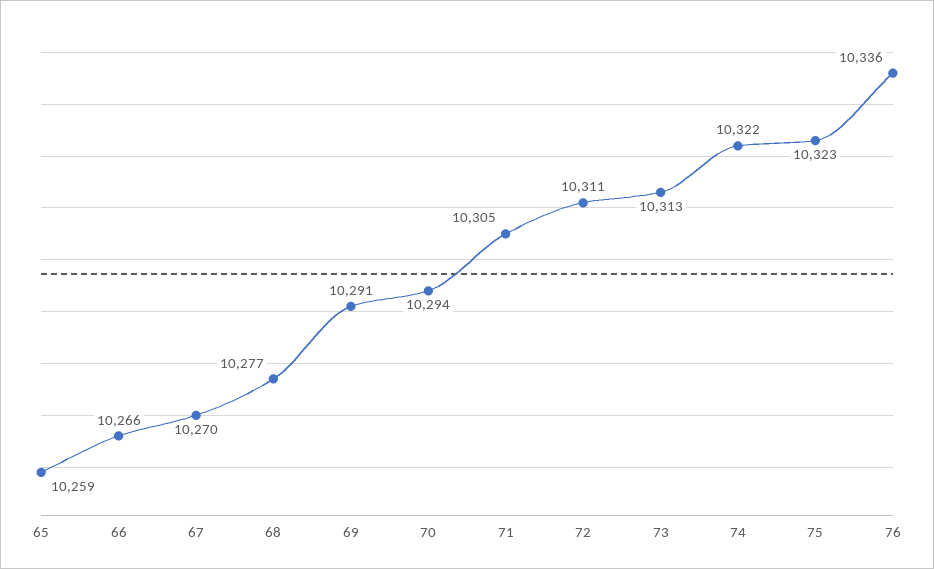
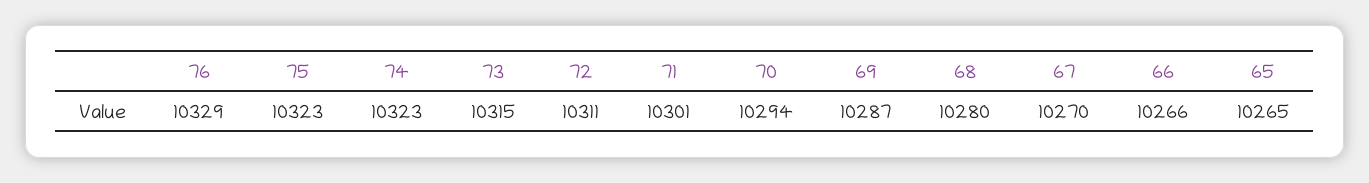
65: 10259 -> 10265
68: 10277 -> 10280
69: 10291 -> 10287
71: 10305 -> 10301
73: 10313 -> 10315
74: 10322 -> 10323
76: 10336 -> 10329

